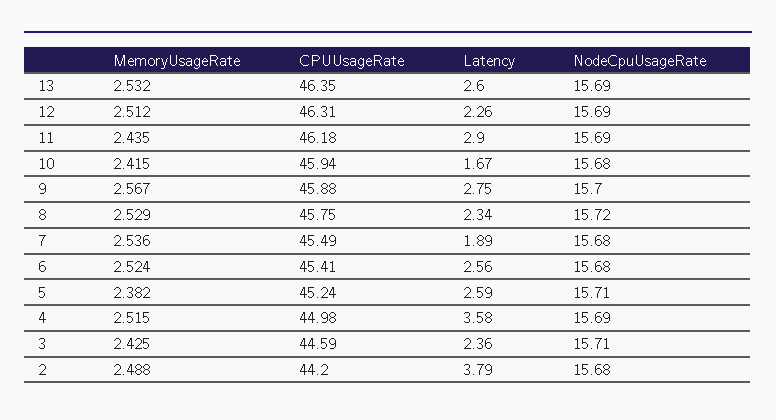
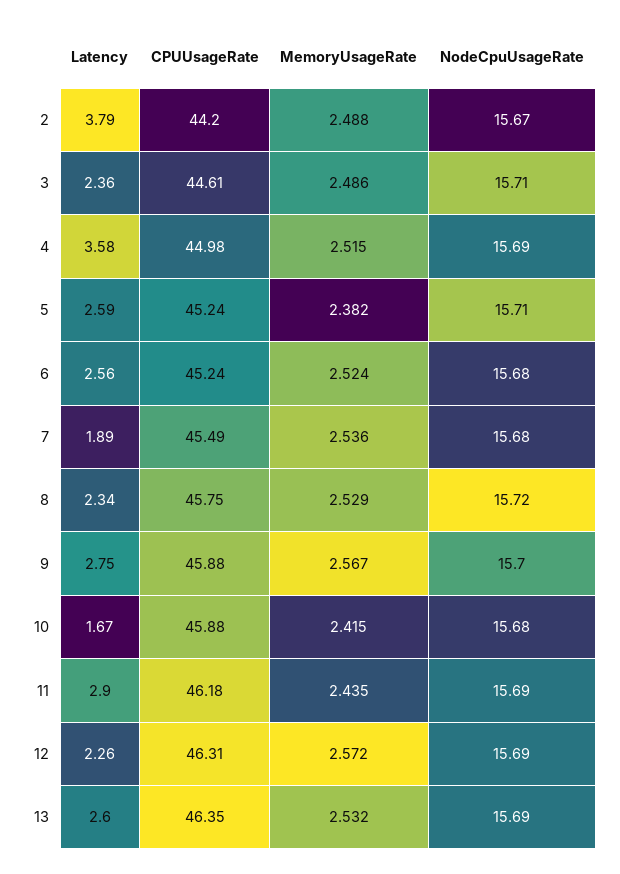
MemoryUsageRate, 12: 2.512 -> 2.572
CPUUsageRate, 10: 45.94 -> 45.88
CPUUsageRate, 6: 45.41 -> 45.24
MemoryUsageRate, 3: 2.425 -> 2.486
CPUUsageRate, 3: 44.59 -> 44.61
NodeCpuUsageRate, 2: 15.68 -> 15.67

